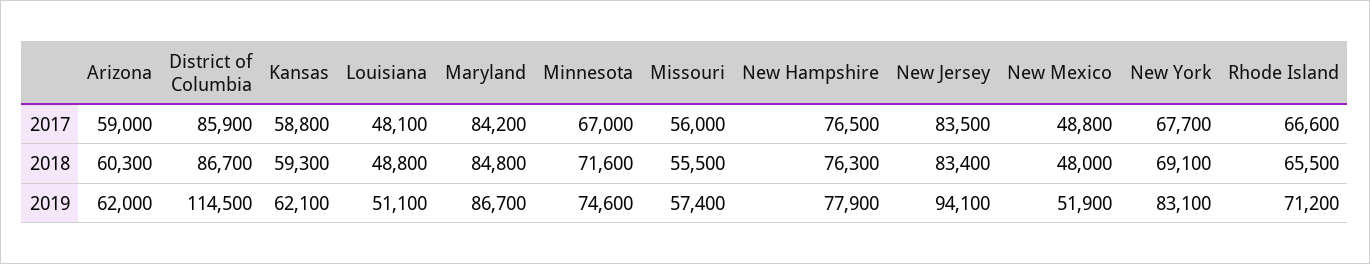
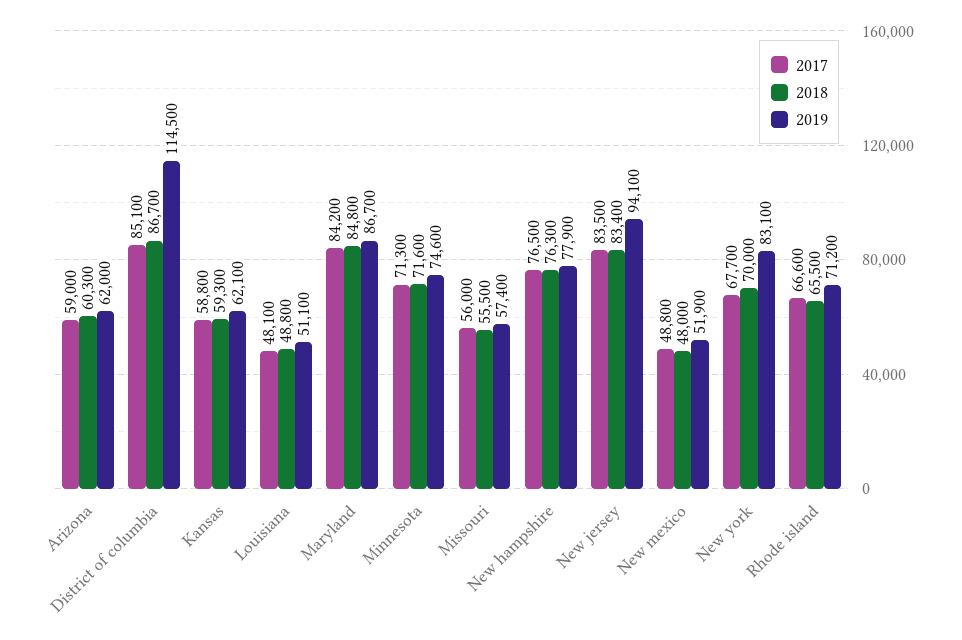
2017, District of Columbia: 85900 -> 85100
2017, Minnesota: 67000 -> 71300
2018, New York: 69100 -> 70000

